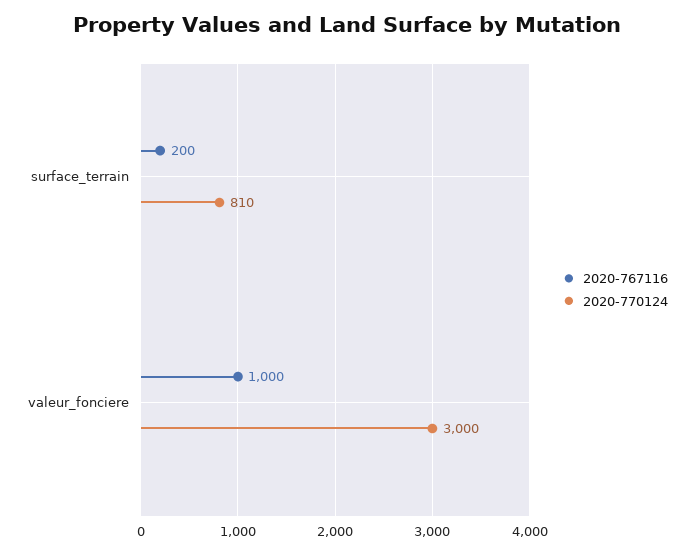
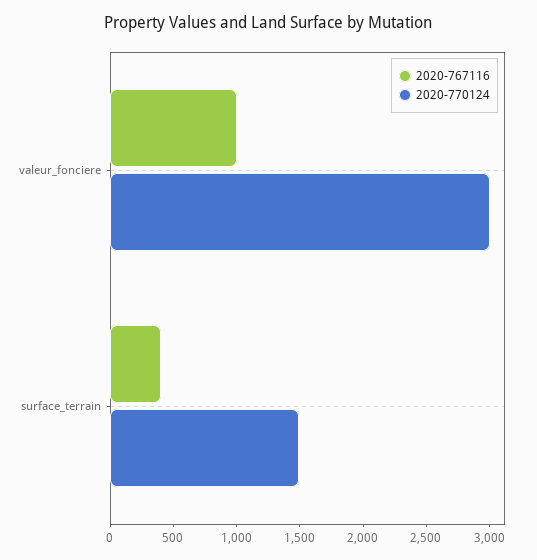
2020-767116, surface_terrain: 200 -> 400
2020-770124, surface_terrain: 810 -> 1500

